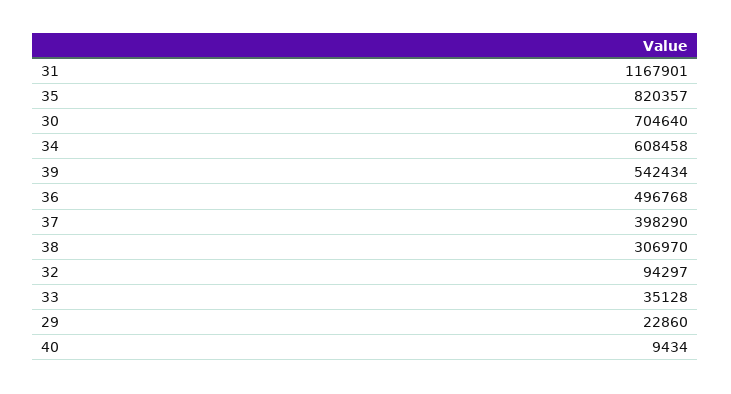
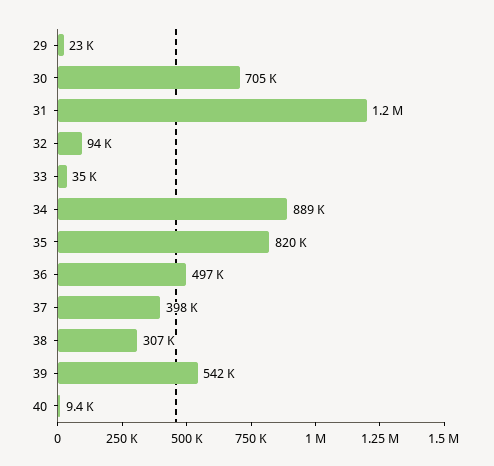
34: 608458 -> 889000

